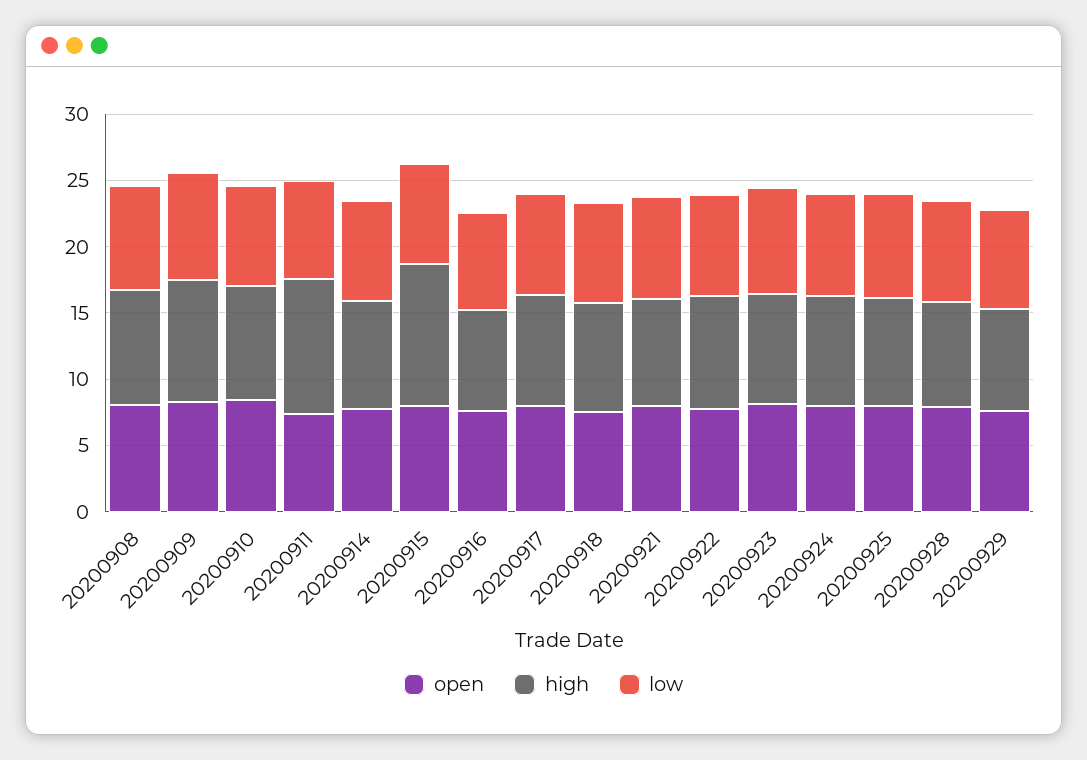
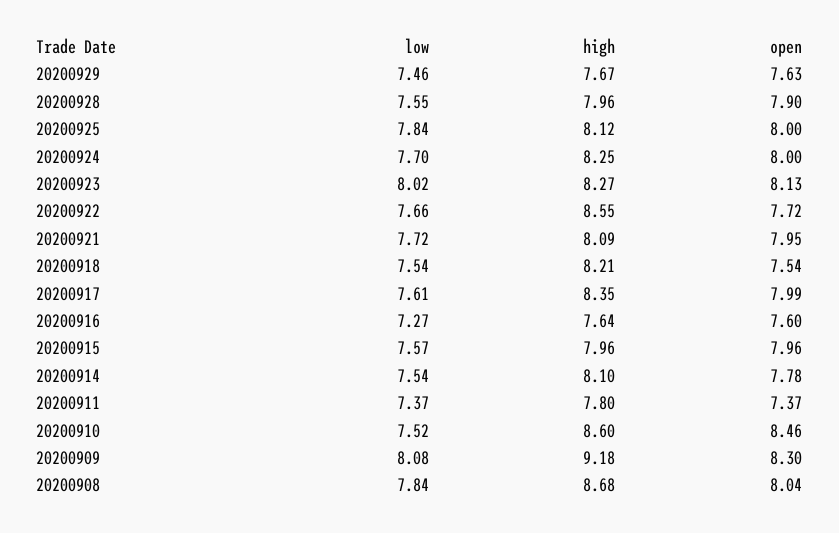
high, 20200911: 10 -> 7.8
high, 20200915: 11 -> 7.96

